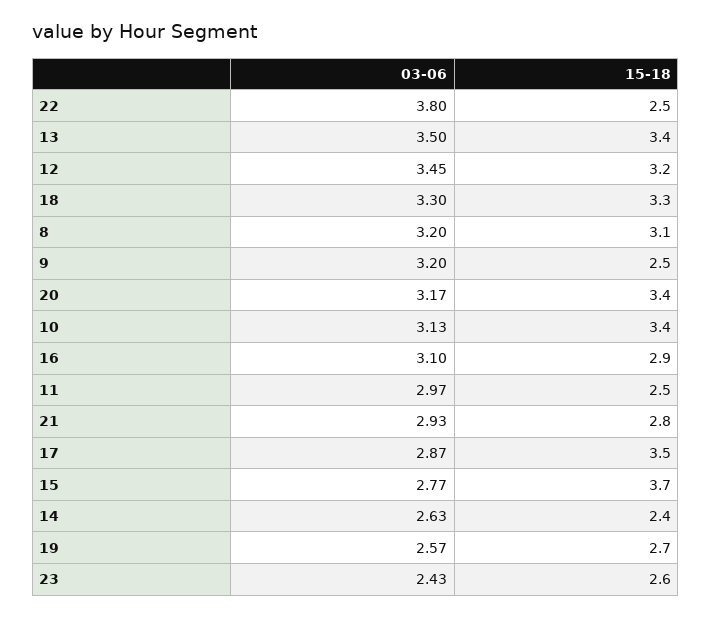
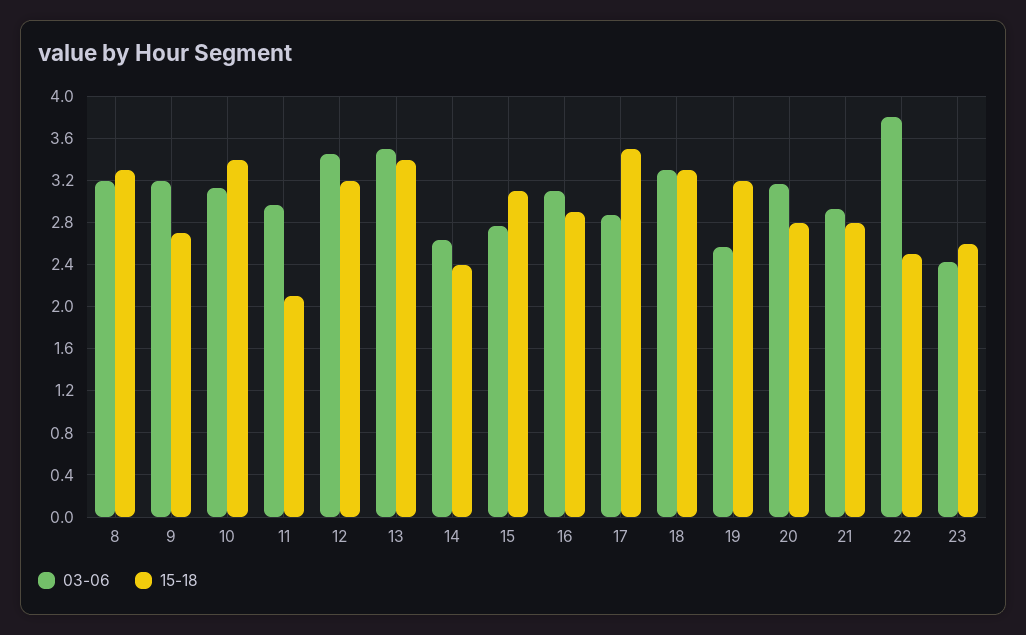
15-18, 8: 3.1 -> 3.3
15-18, 9: 2.5 -> 2.7
15-18, 20: 3.4 -> 2.8
15-18, 11: 2.5 -> 2.1
15-18, 15: 3.7 -> 3.1
15-18, 19: 2.7 -> 3.2

